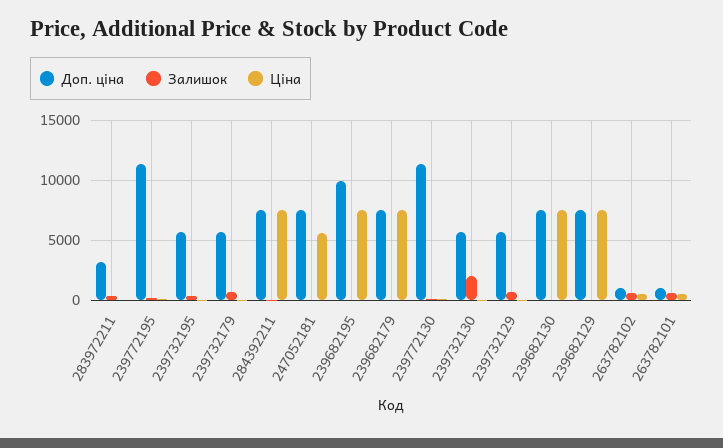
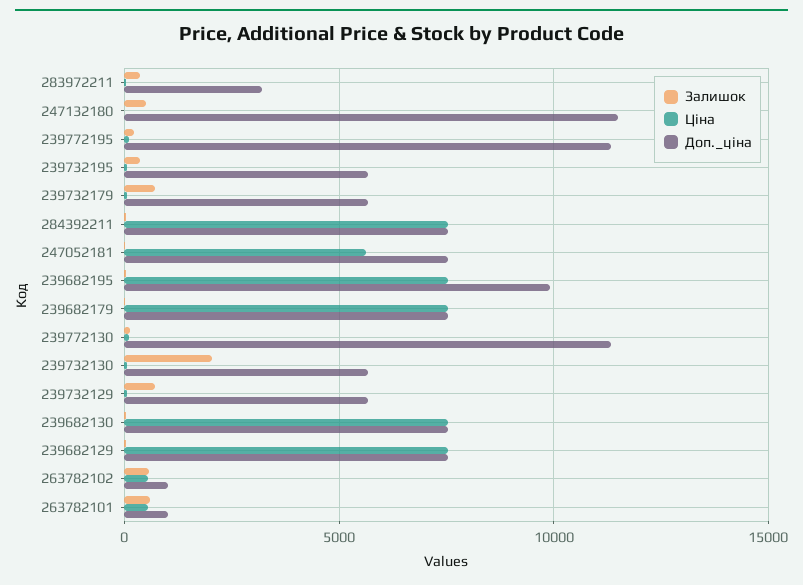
Залишок, 247132180: none -> 500
Ціна, 247132180: none -> 0
Доп. ціна, 247132180: none -> 11500

